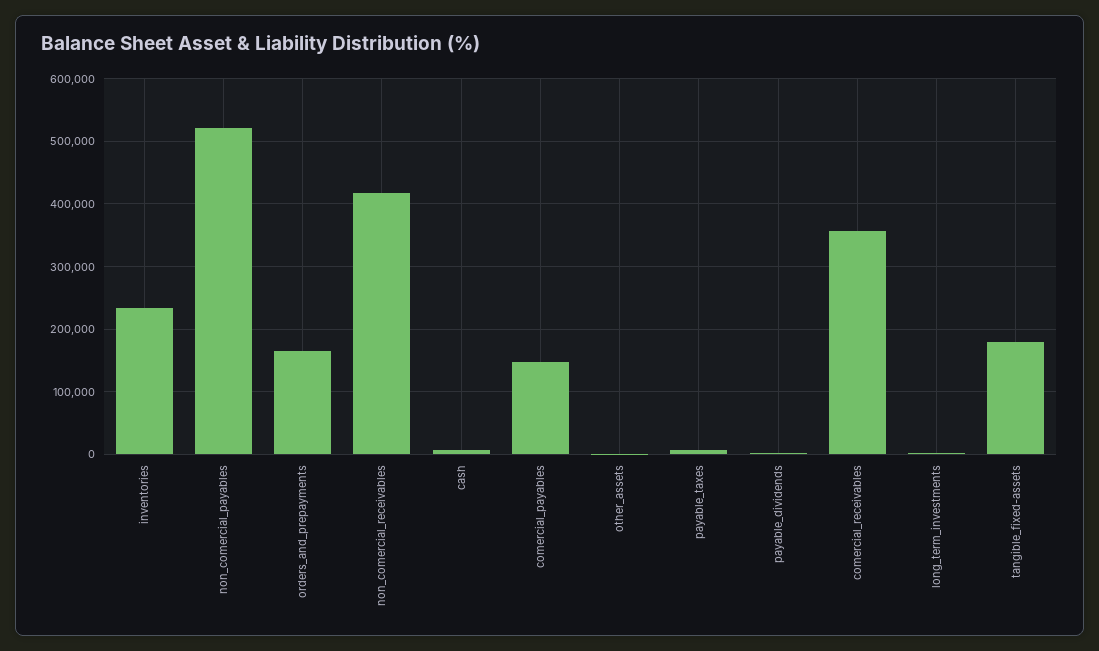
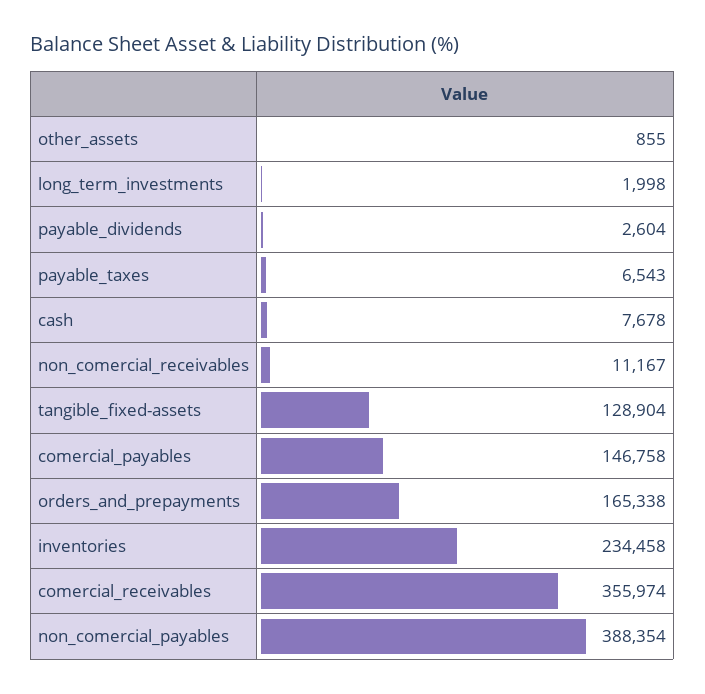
non_comercial_payables: 520000 -> 388354
non_comercial_receivables: 420000 -> 11167
tangible_fixed-assets: 180000 -> 128904

